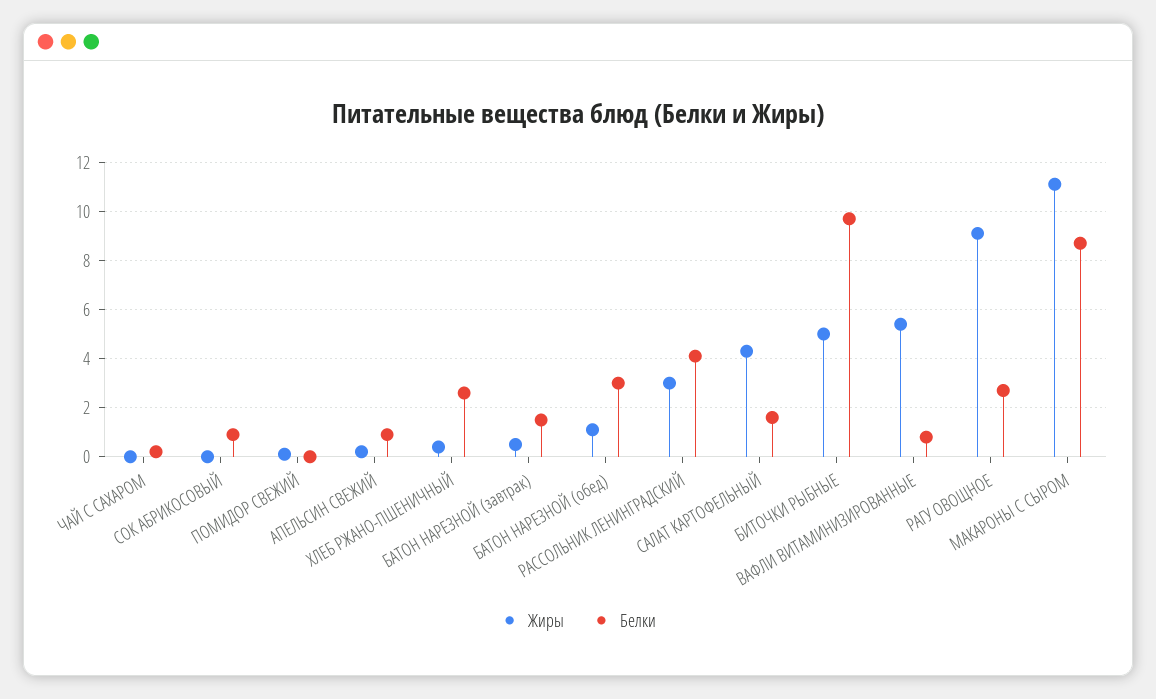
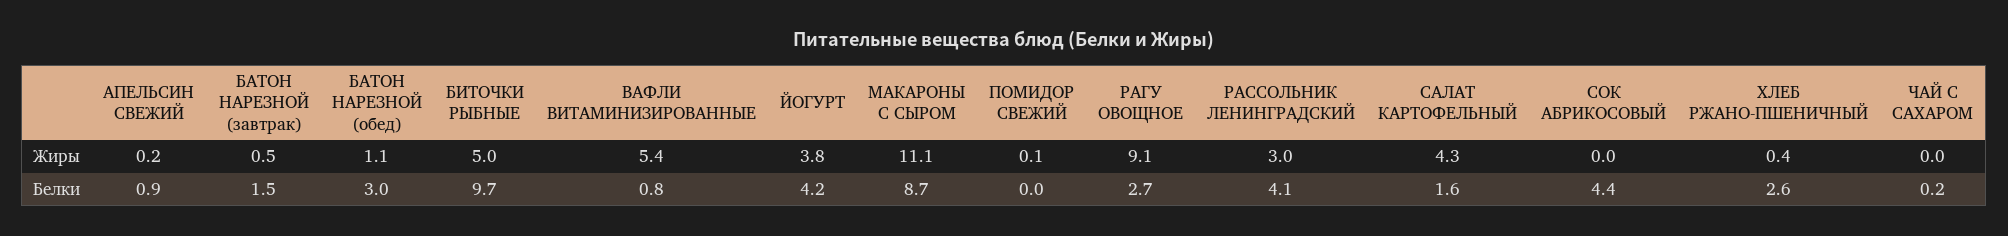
Белки, СОК АБРИКОСОВЫЙ: 1 -> 4.4
Жиры, ЙОГУРТ: none -> 3.8
Белки, ЙОГУРТ: none -> 4.2

